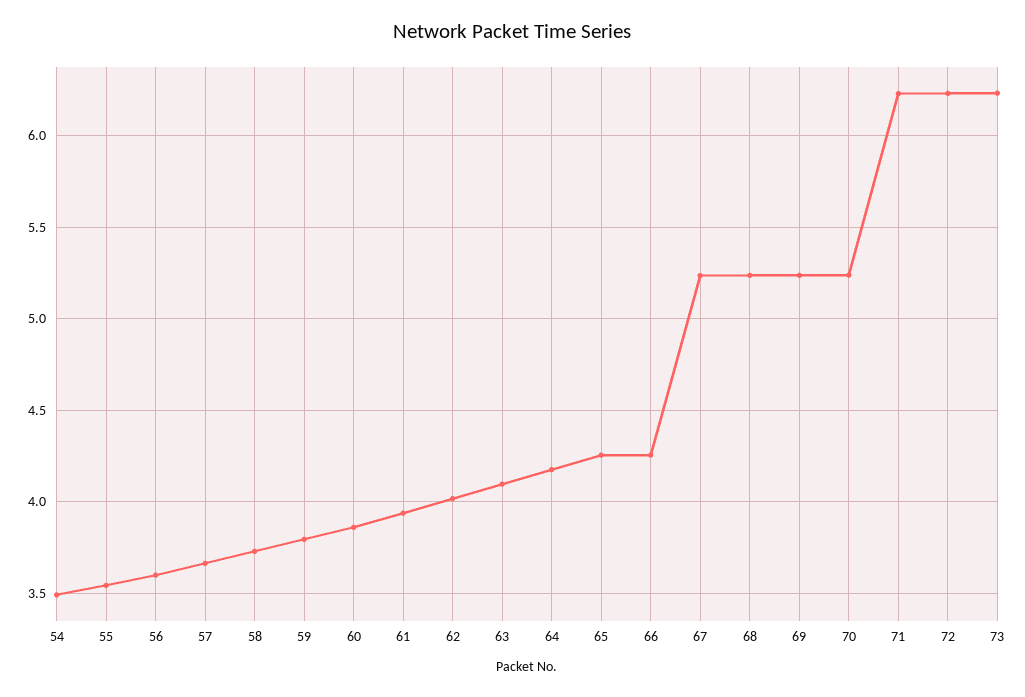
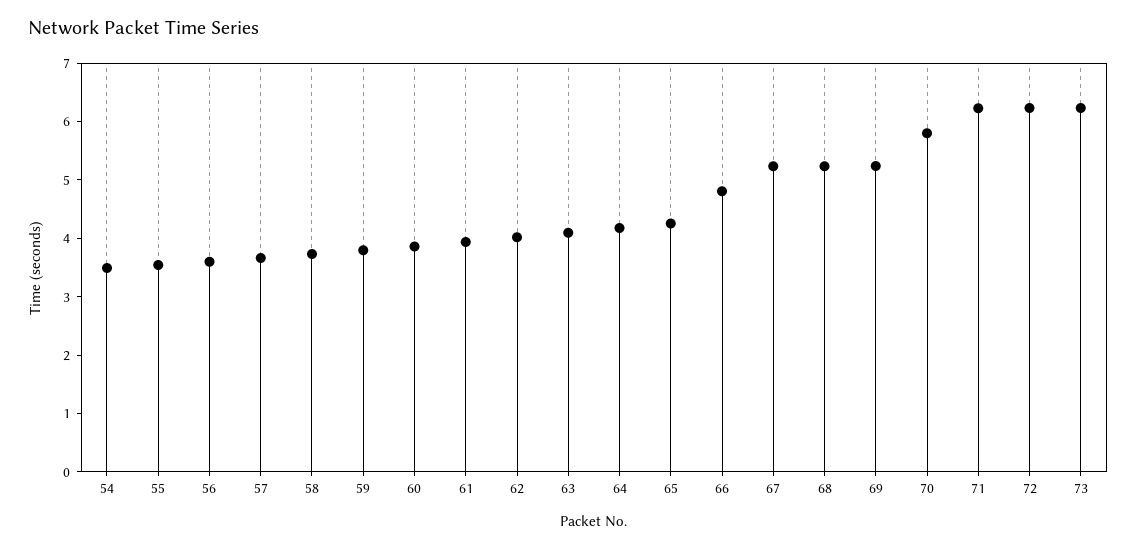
66: 4.25 -> 4.8
70: 5.25 -> 5.8

